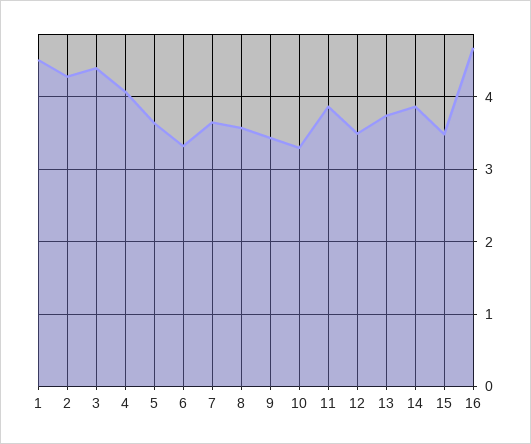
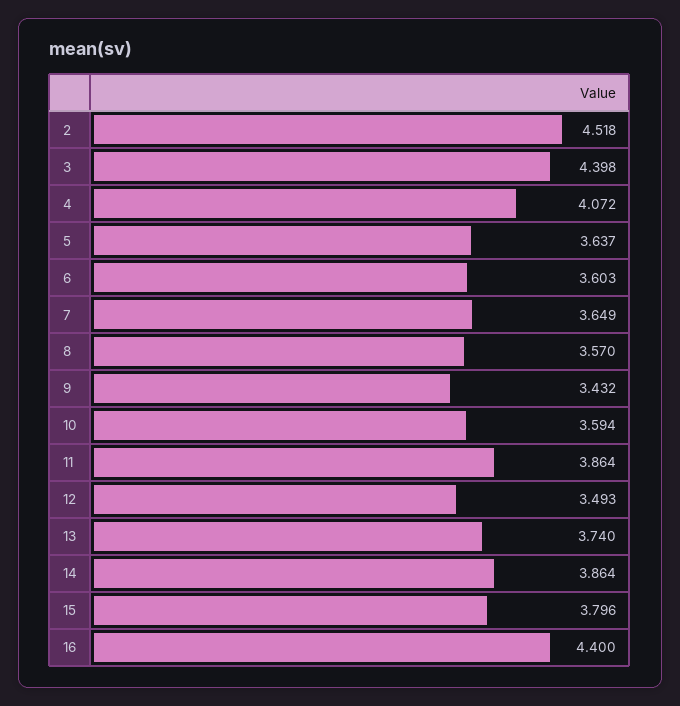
1: 4.5 -> none
2: 4.3 -> 4.518
6: 3.3 -> 3.603
10: 3.3 -> 3.594
15: 3.5 -> 3.796
16: 4.7 -> 4.4

